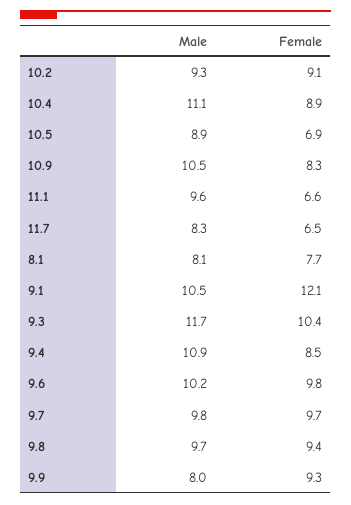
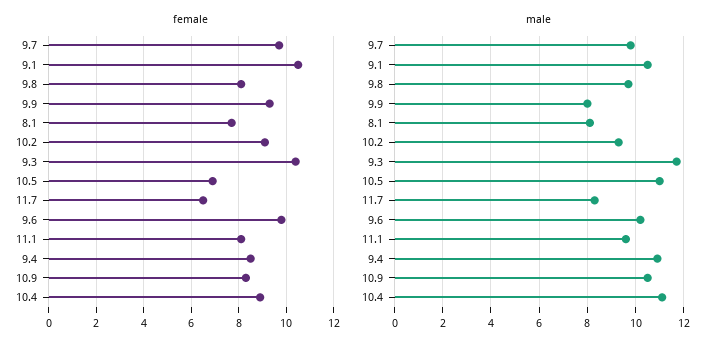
Male, 10.5: 8.9 -> 11
Female, 11.1: 6.6 -> 8
Female, 9.1: 12.1 -> 10.5
Female, 9.8: 9.4 -> 8

